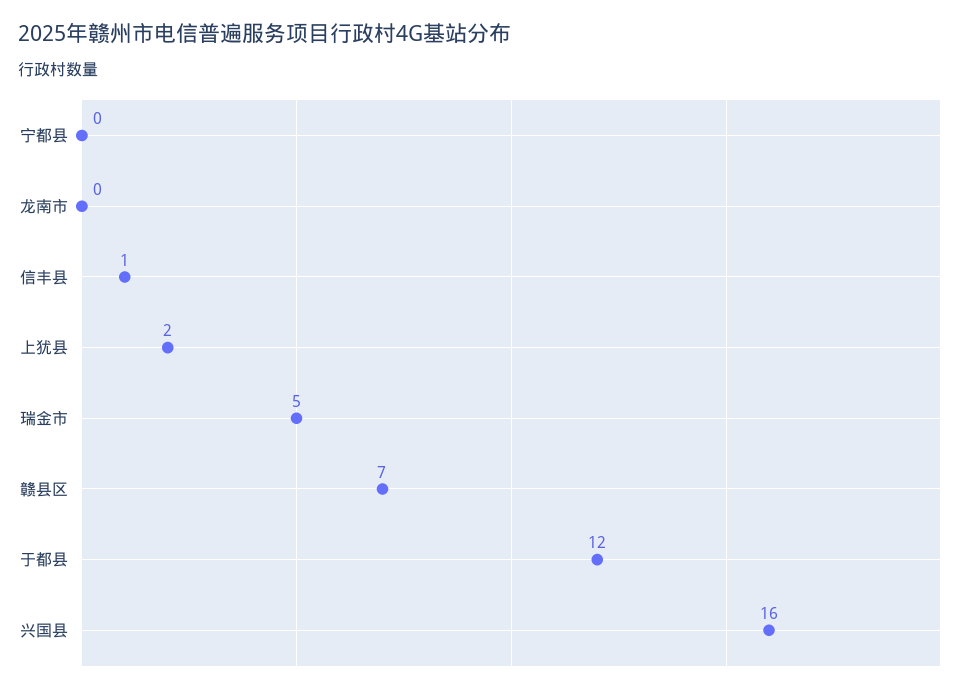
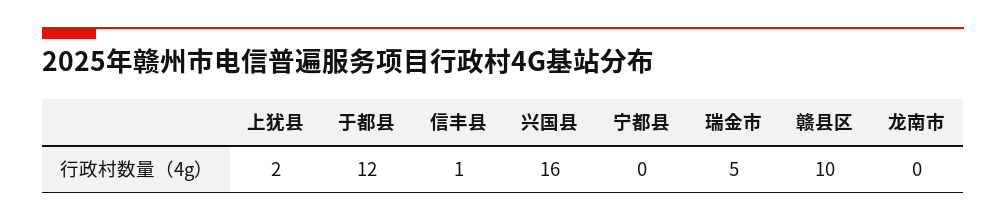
赣县区: 7 -> 10

